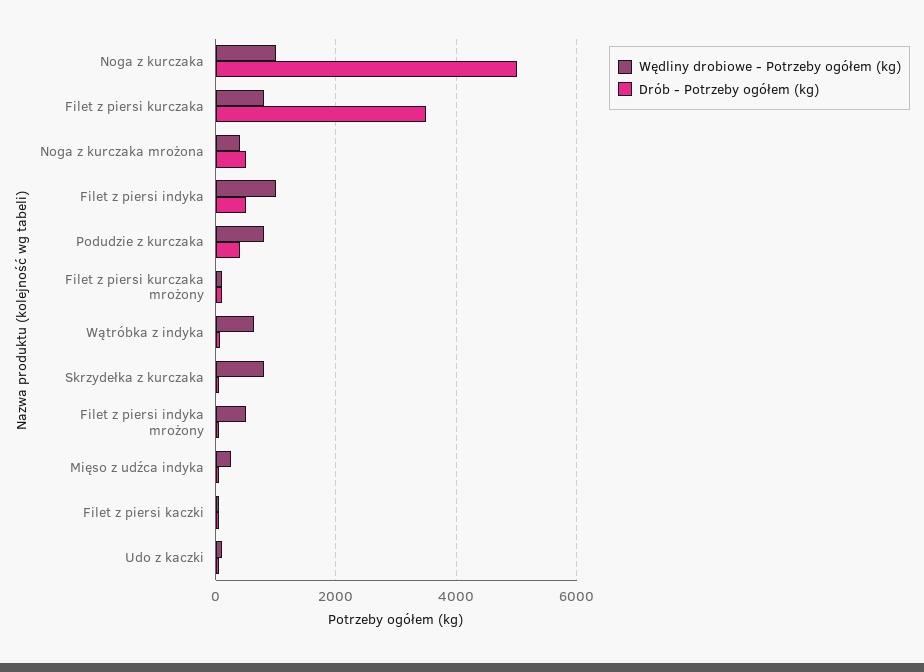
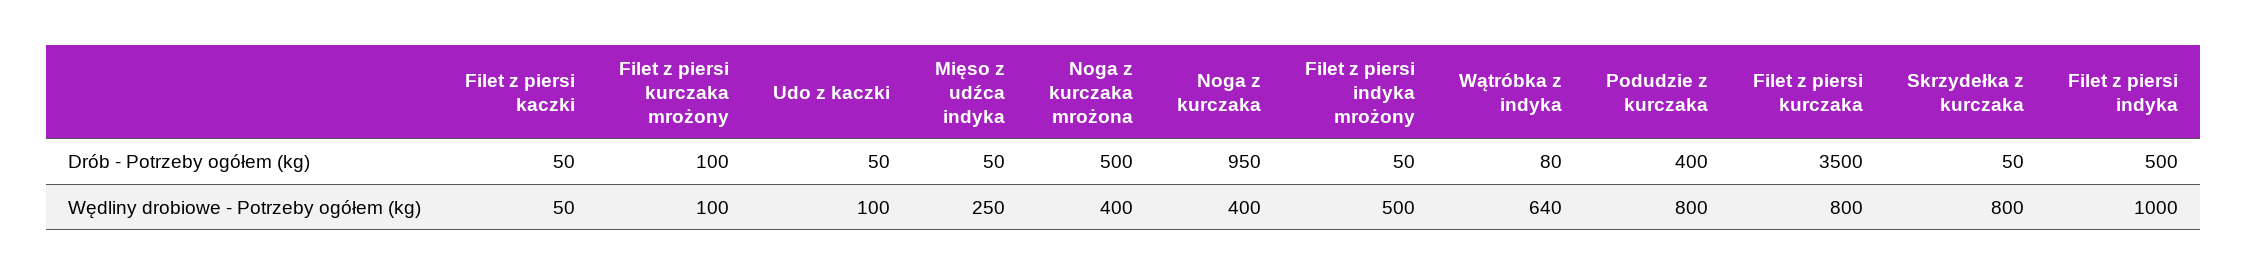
Wędliny drobiowe - Potrzeby ogółem (kg), Noga z kurczaka: 1000 -> 400
Drób - Potrzeby ogółem (kg), Noga z kurczaka: 5000 -> 950

